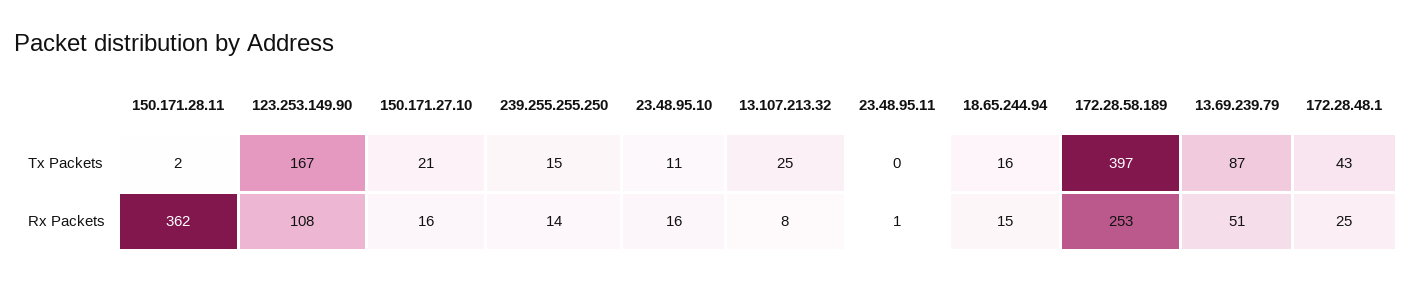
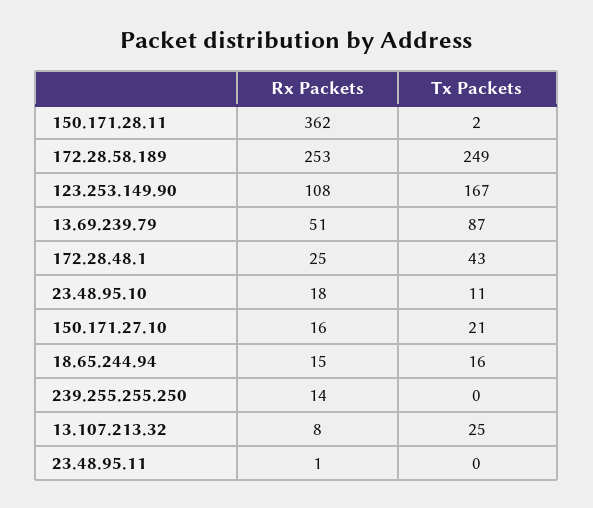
239.255.255.250, Tx Packets: 15 -> 0
172.28.58.189, Tx Packets: 397 -> 249
23.48.95.10, Rx Packets: 16 -> 18

